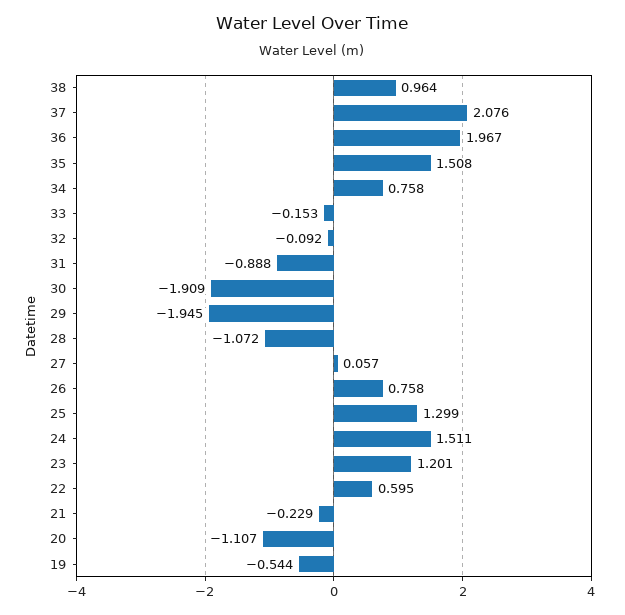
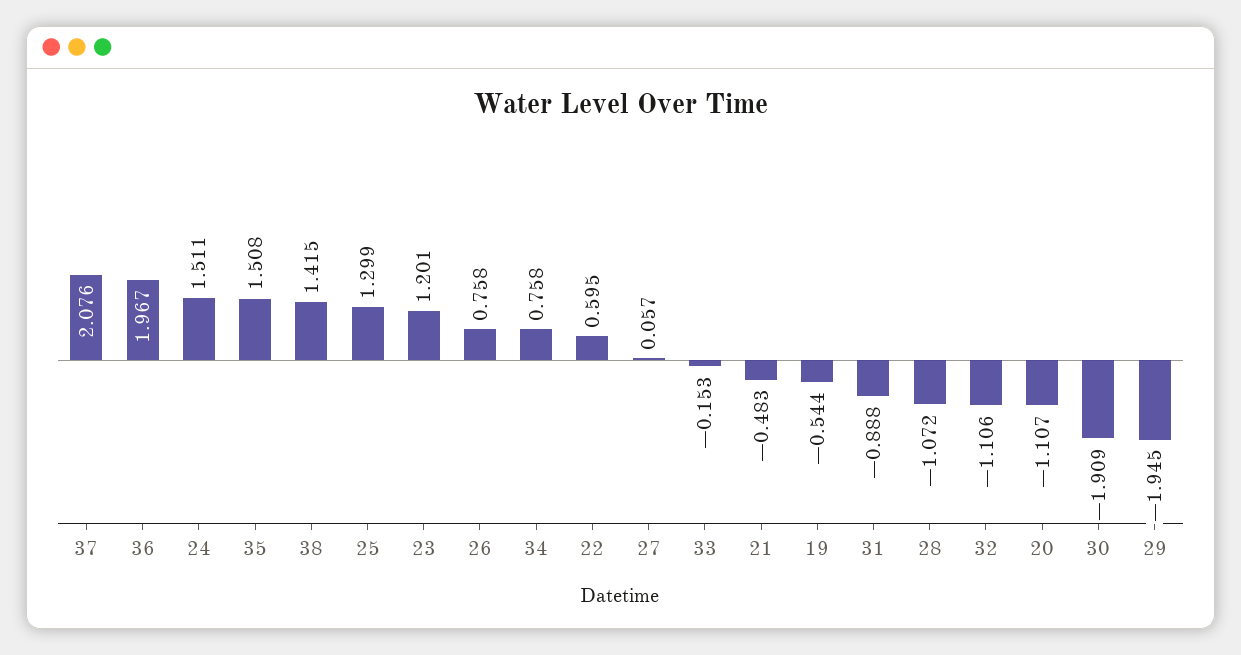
38: 0.964 -> 1.415
32: -0.092 -> -1.106
21: -0.229 -> -0.483

